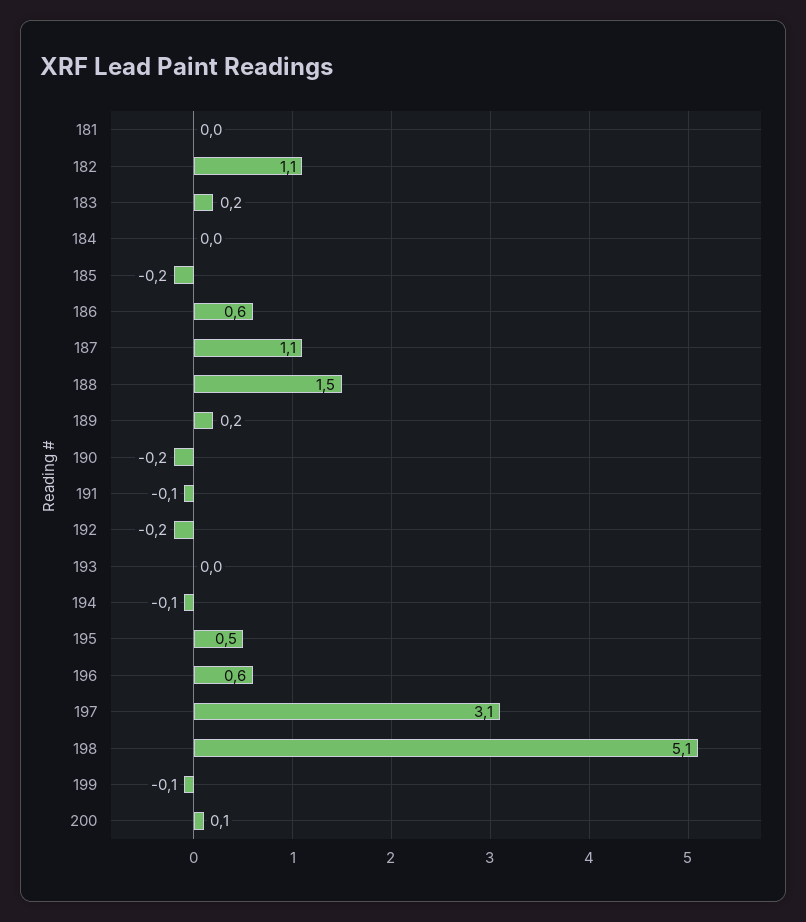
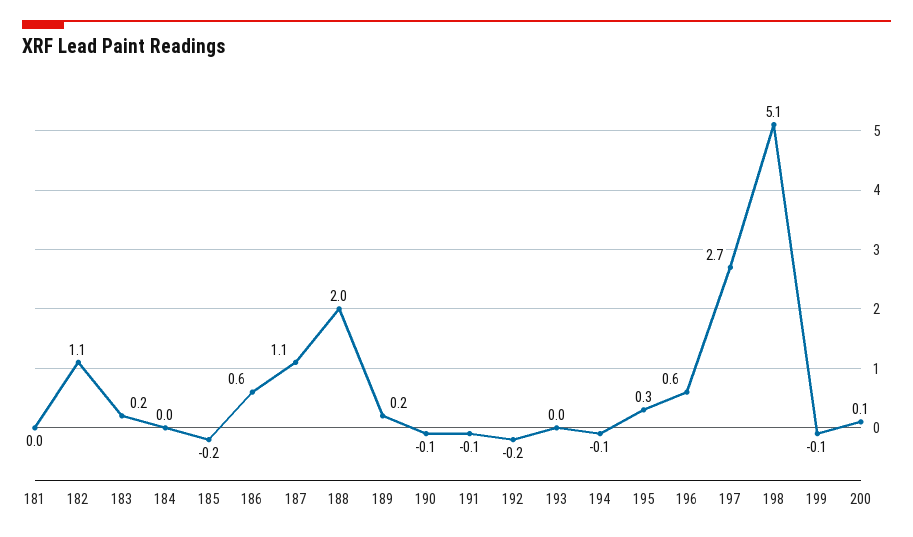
188: 1.5 -> 2
190: -0.2 -> -0.1
195: 0.5 -> 0.3
197: 3.1 -> 2.7

